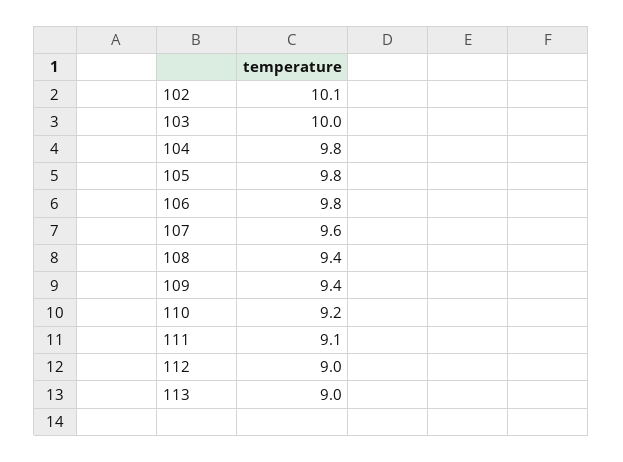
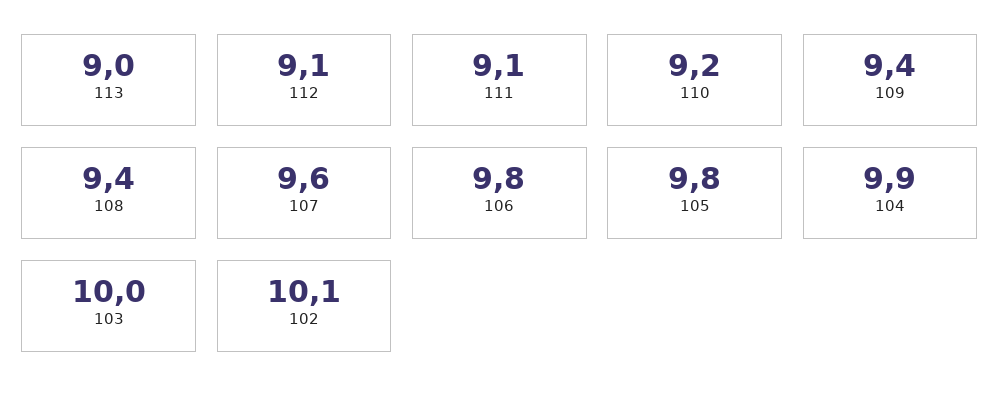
104: 9.8 -> 9.9
112: 9 -> 9.1

